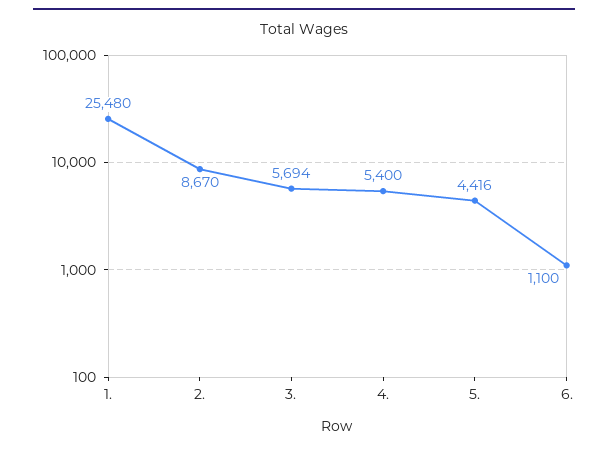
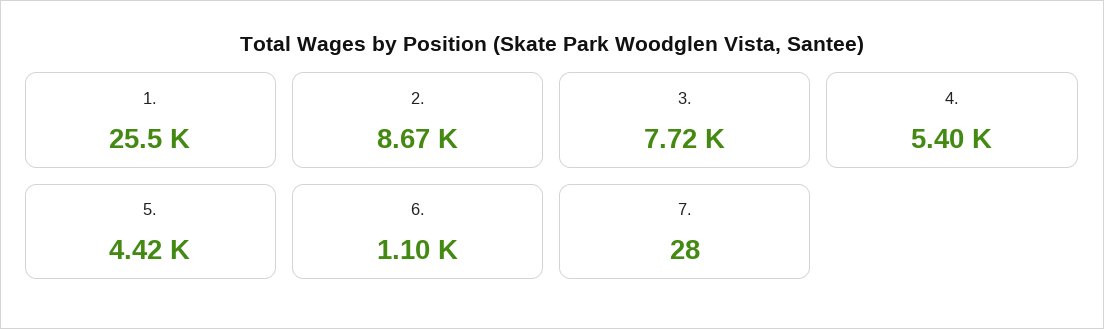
3.: 5694 -> 7720
7.: none -> 28

